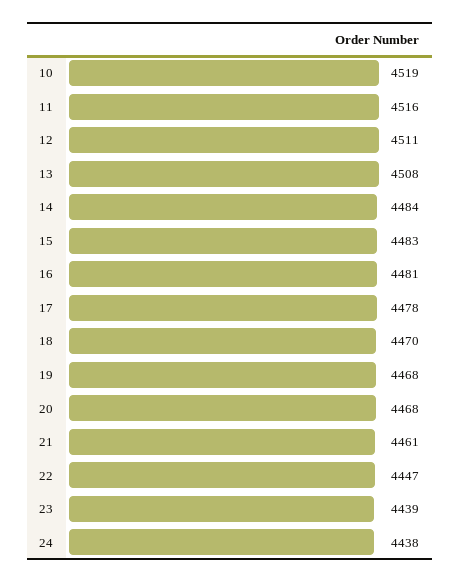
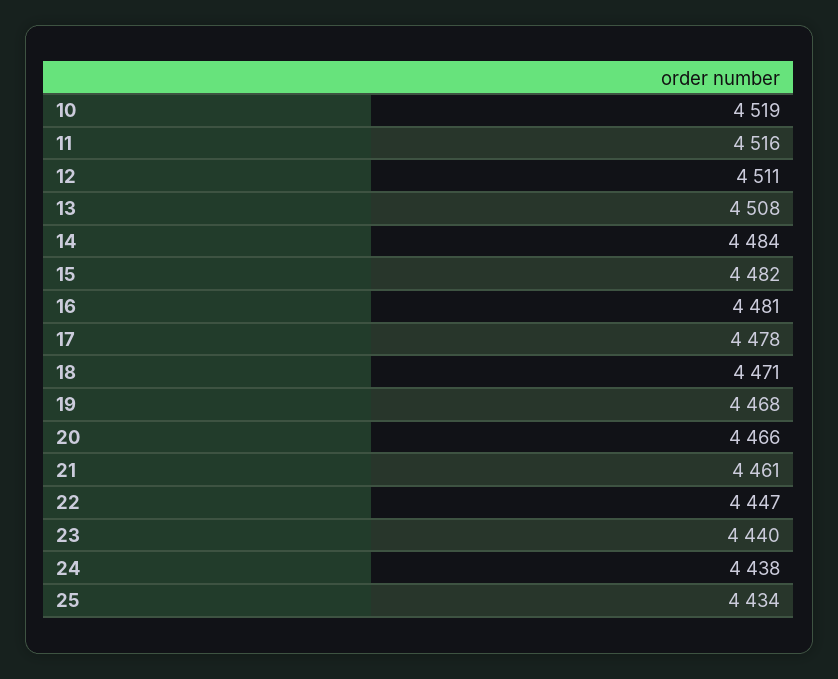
15: 4483 -> 4482
18: 4470 -> 4471
20: 4468 -> 4466
23: 4439 -> 4440
25: none -> 4434

